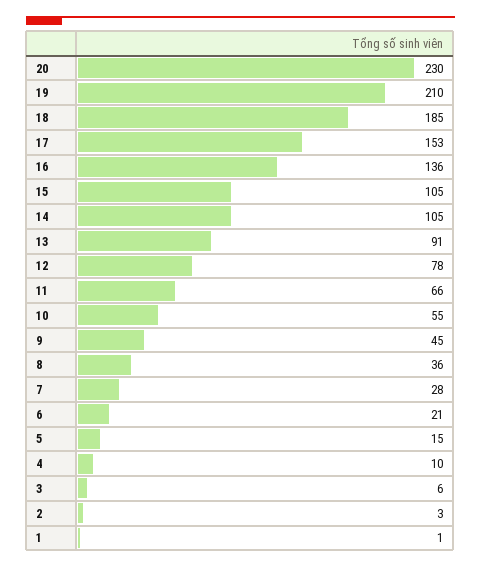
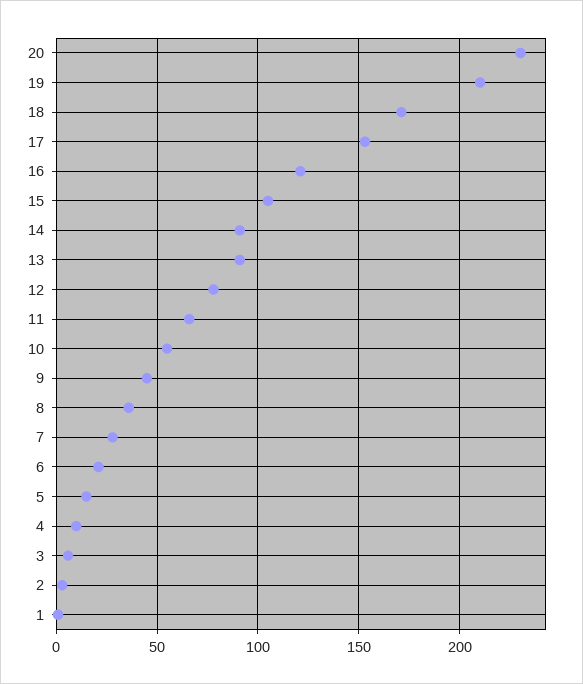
18: 185 -> 170
16: 136 -> 120
14: 105 -> 90

